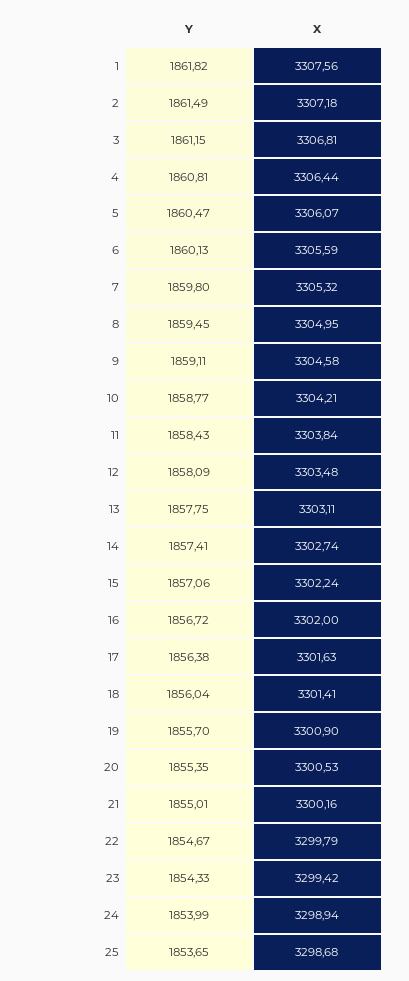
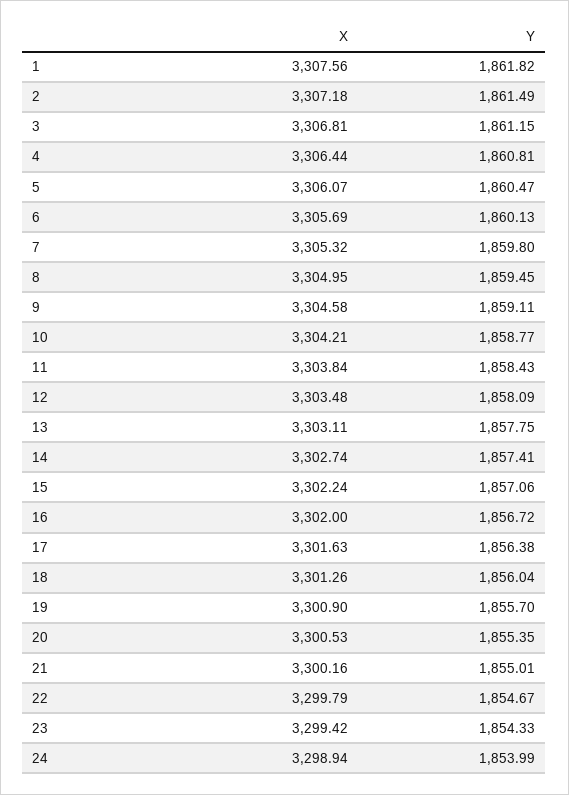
X, 6: 3305.59 -> 3305.69
X, 18: 3301.41 -> 3301.26
Y, 25: 1853.65 -> none
X, 25: 3298.68 -> none

